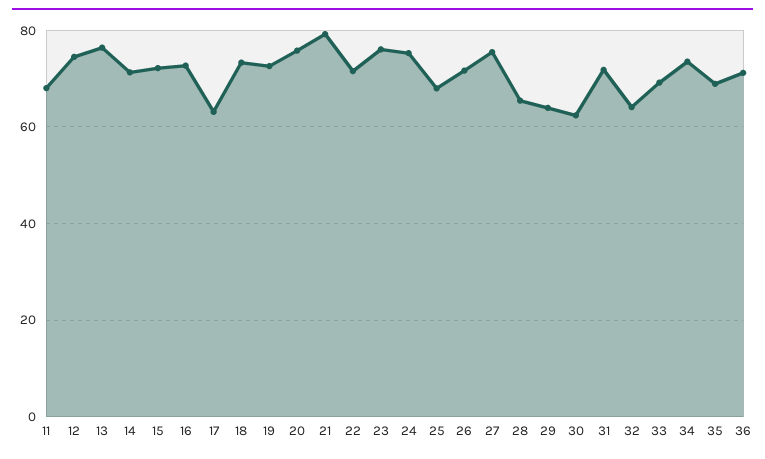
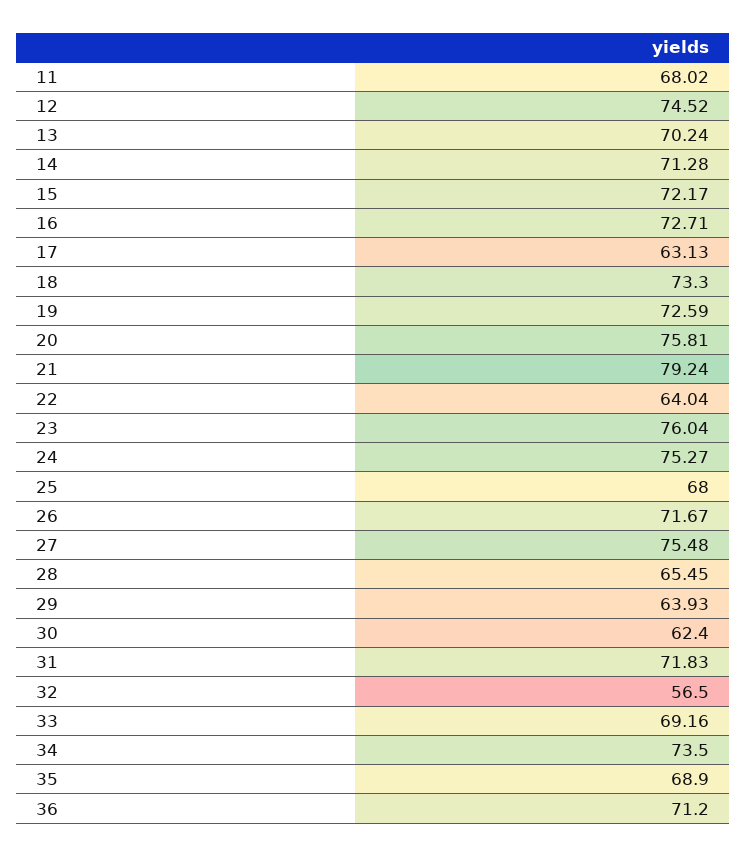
13: 76 -> 70.24
22: 72 -> 64.04
32: 64 -> 56.5

